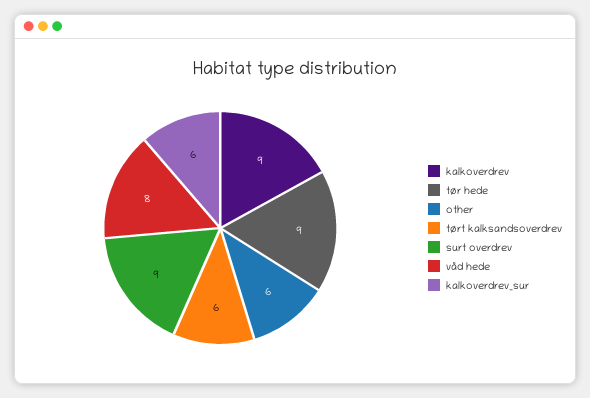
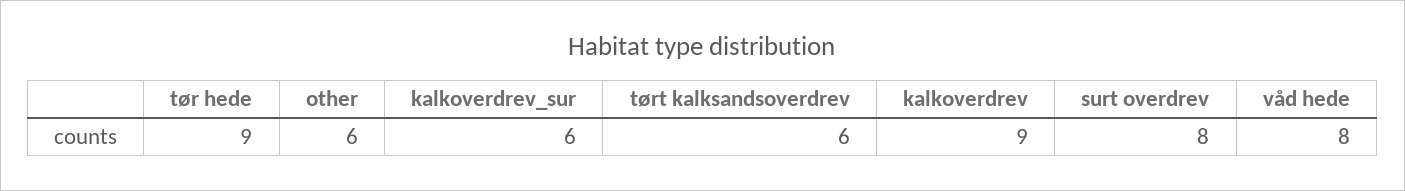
surt overdrev: 9 -> 8

